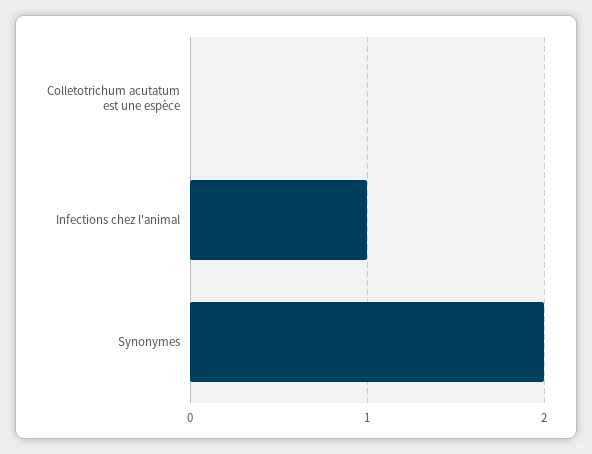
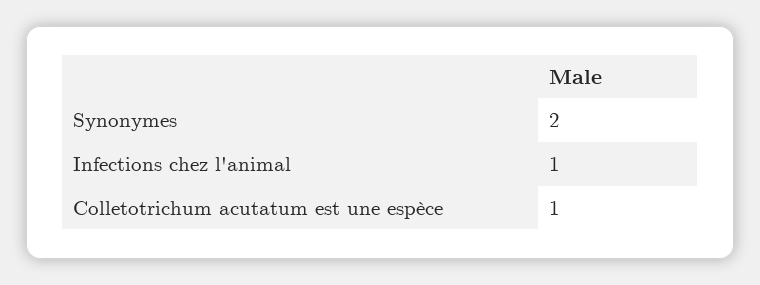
Colletotrichum acutatum est une espèce: 0 -> 1

